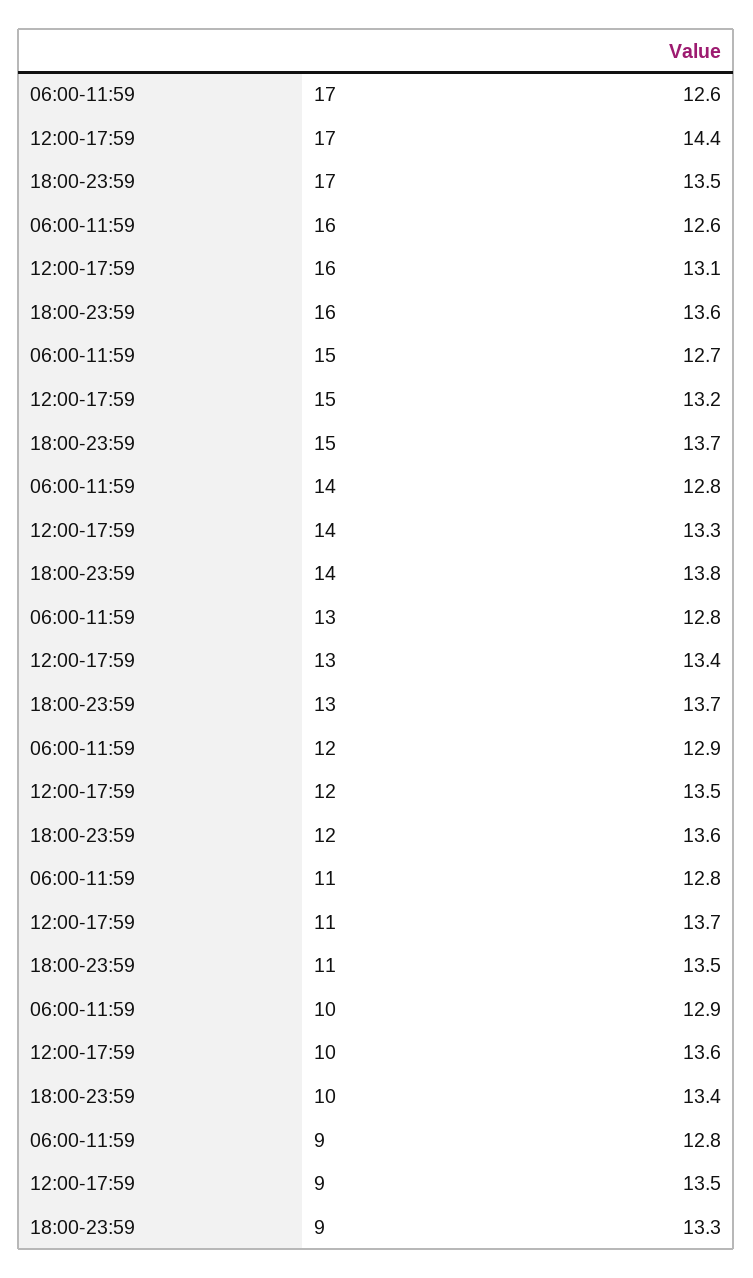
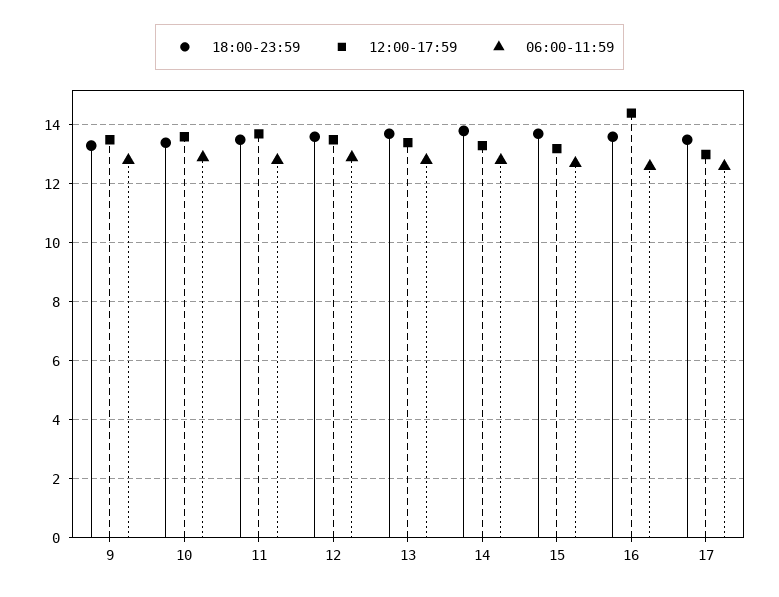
12:00-17:59, 17: 14.4 -> 13
12:00-17:59, 16: 13.1 -> 14.5

